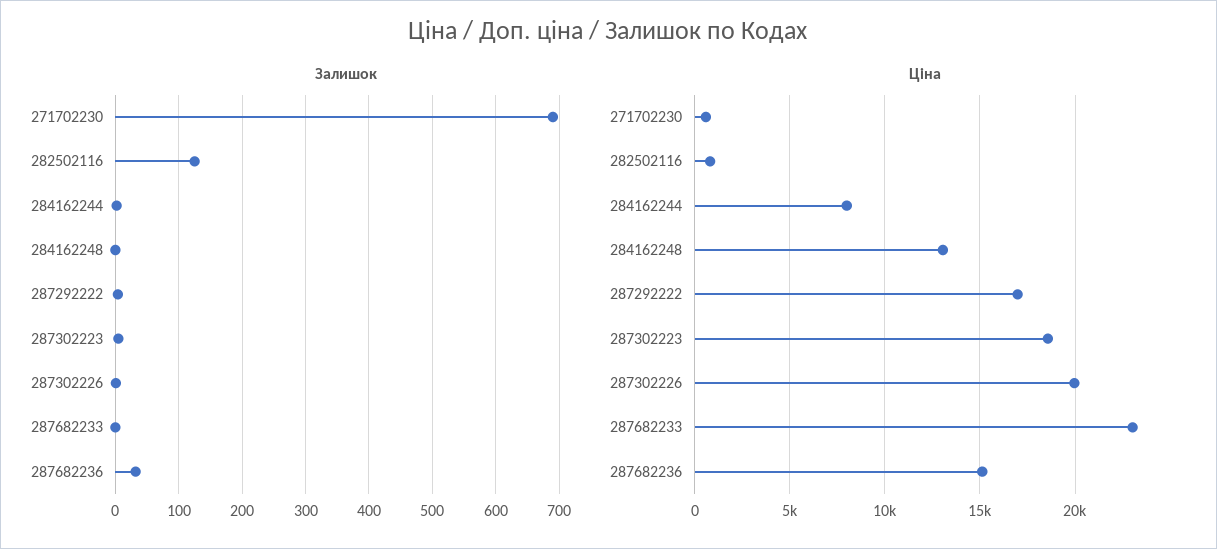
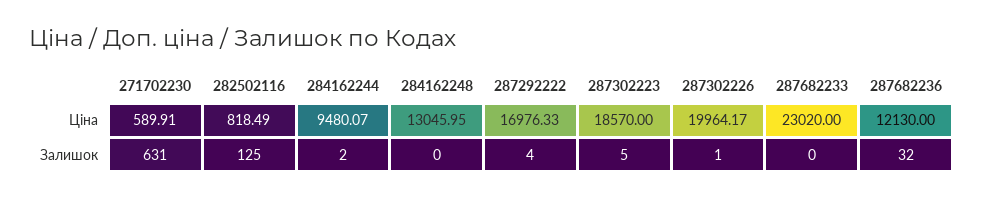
Залишок, 271702230: 690 -> 631
Ціна, 284162244: 8000 -> 9480.07
Ціна, 287682236: 15000 -> 12130

